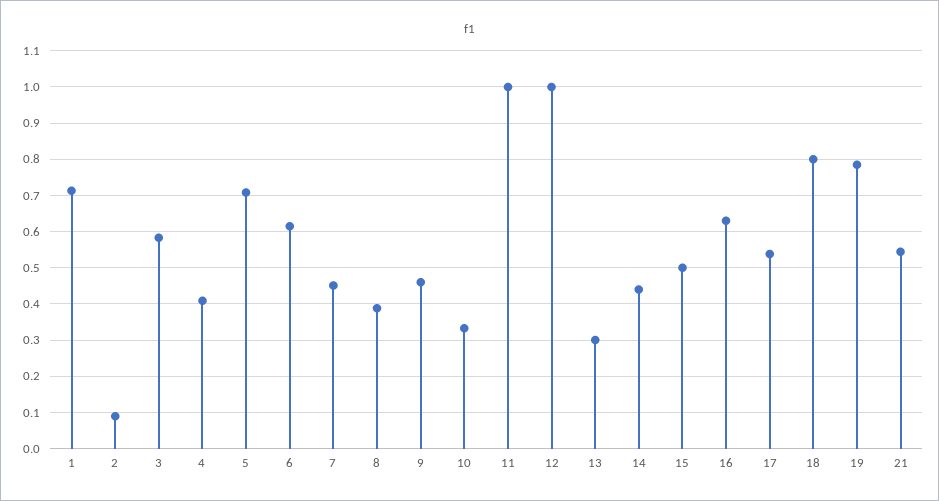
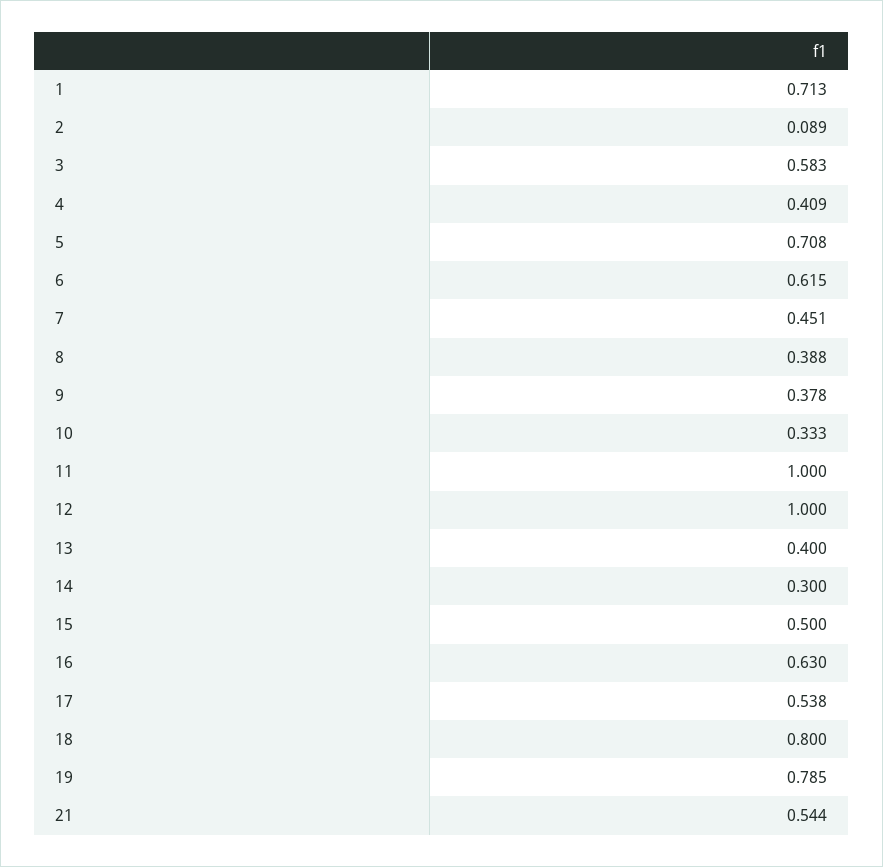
9: 0.46 -> 0.378
13: 0.3 -> 0.4
14: 0.44 -> 0.3

